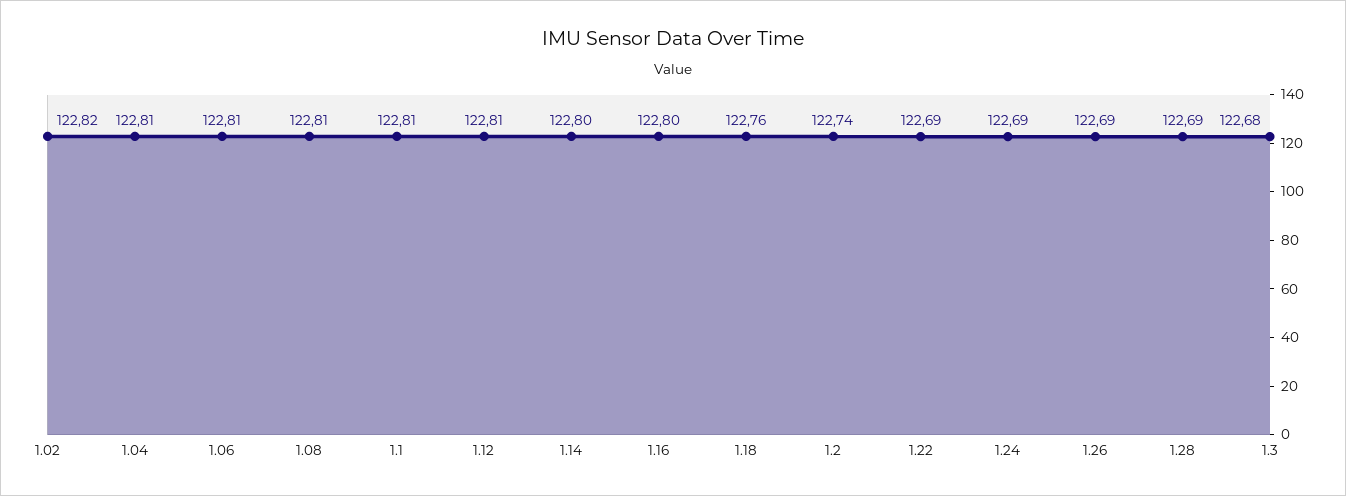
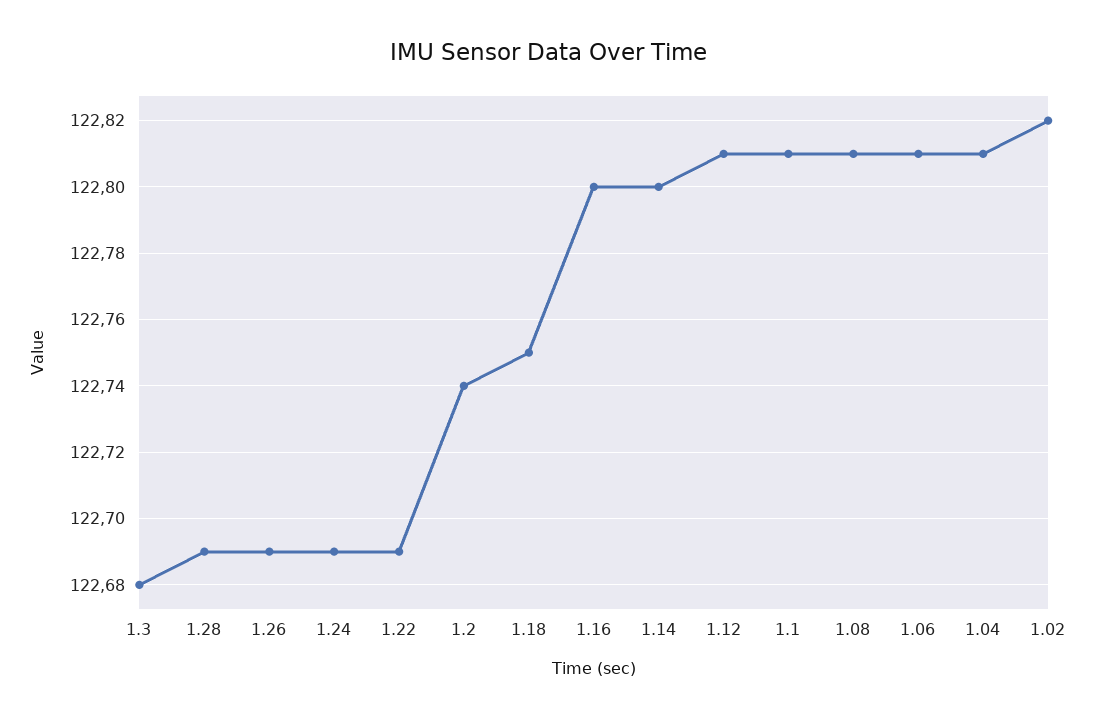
1.18: 122.76 -> 122.75

